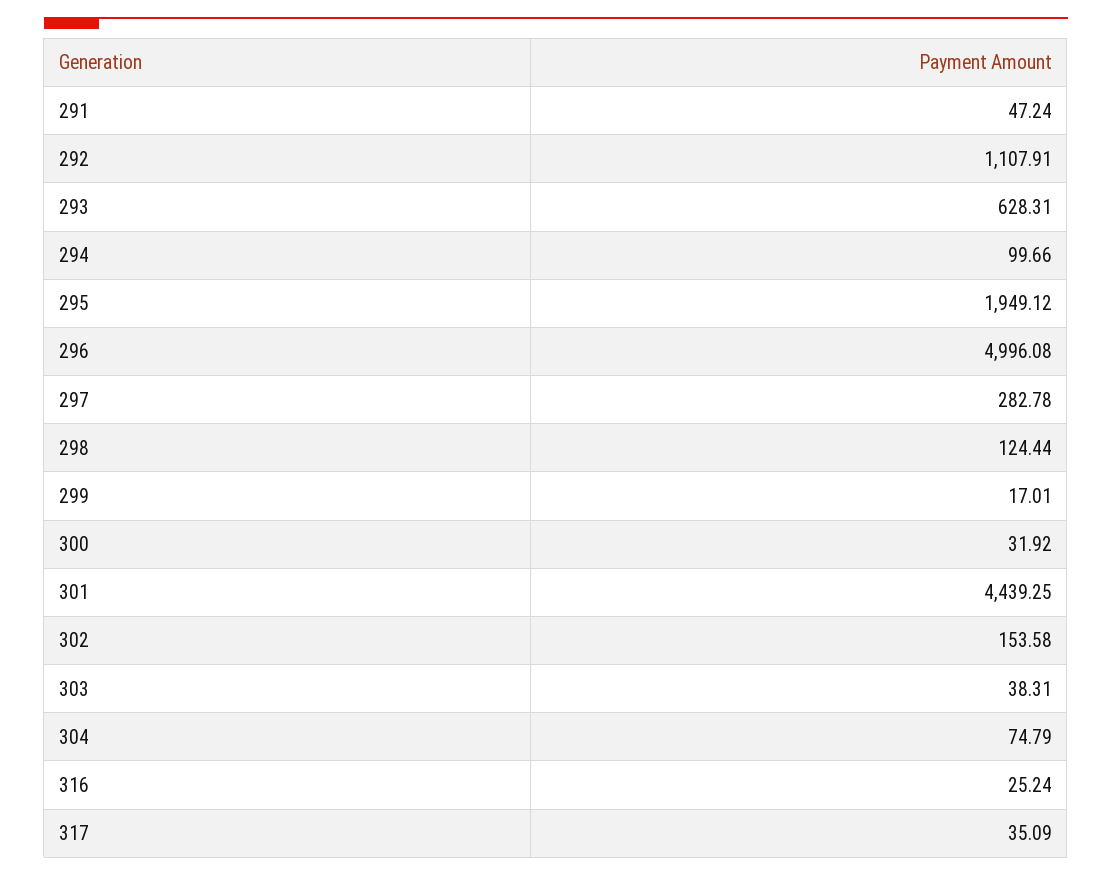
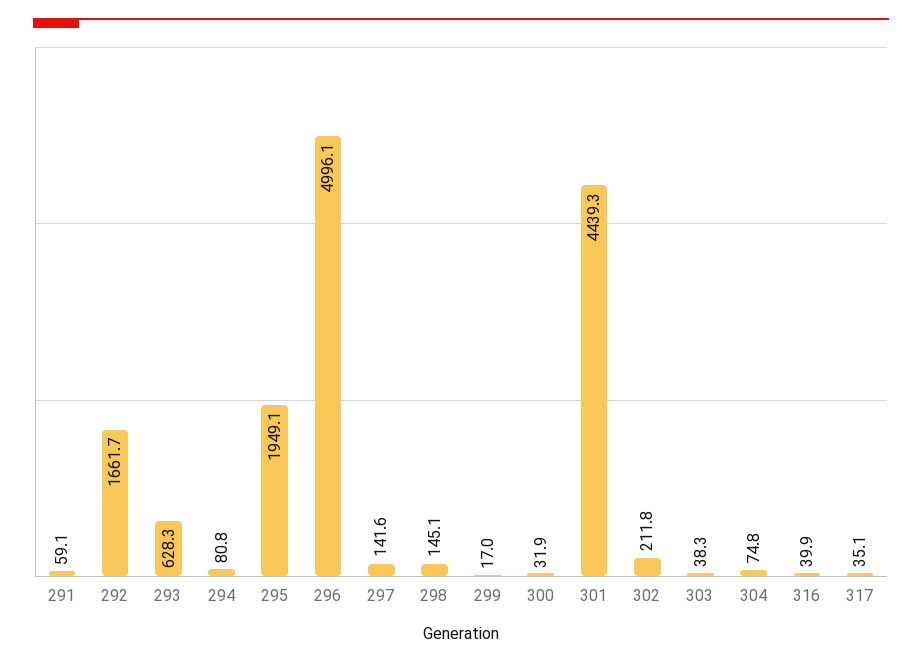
291: 47.24 -> 59.1
292: 1107.91 -> 1661.7
294: 99.66 -> 80.8
297: 282.78 -> 141.6
298: 124.44 -> 145.1
302: 153.58 -> 211.8
316: 25.24 -> 39.9

